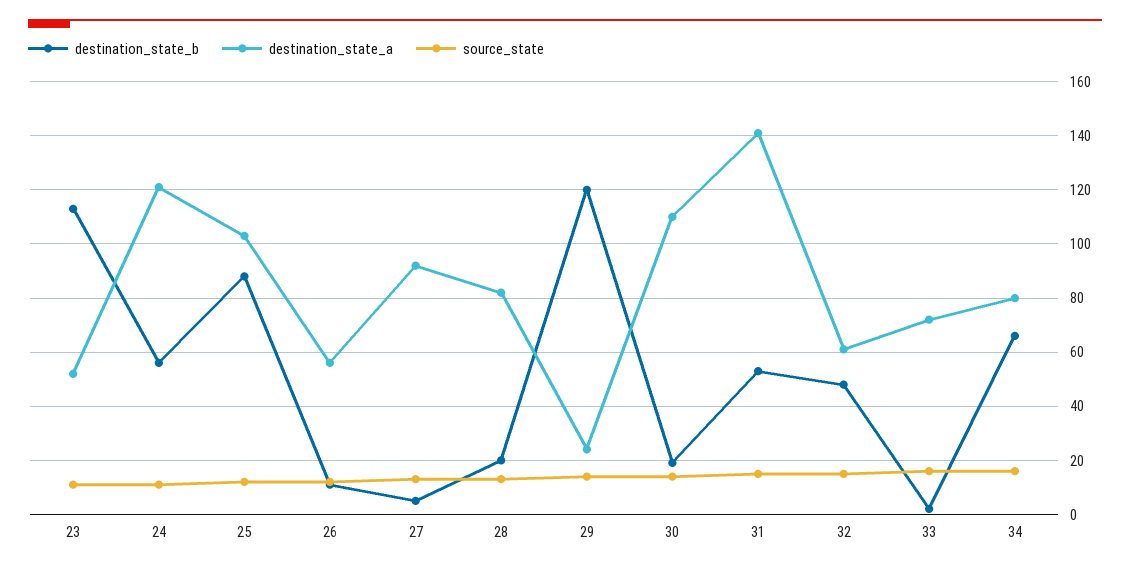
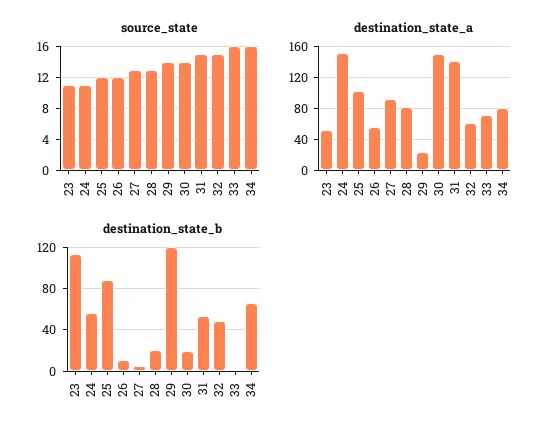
destination_state_a, 24: 120 -> 150
destination_state_a, 30: 110 -> 150

